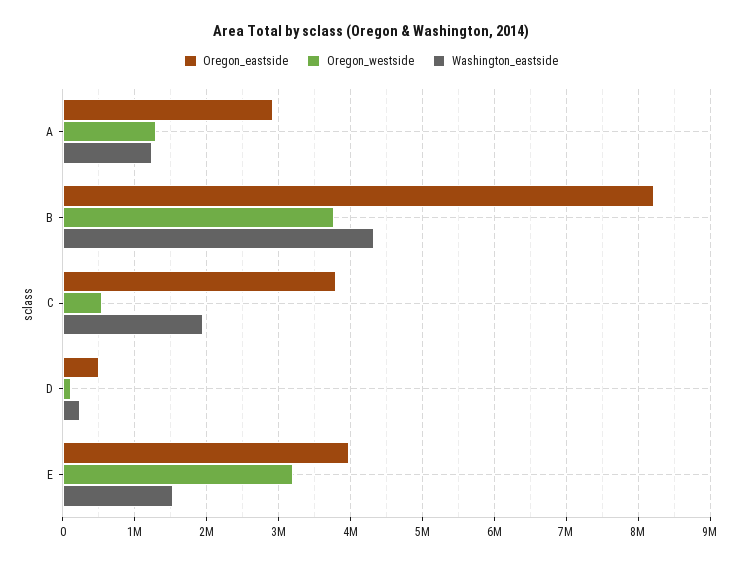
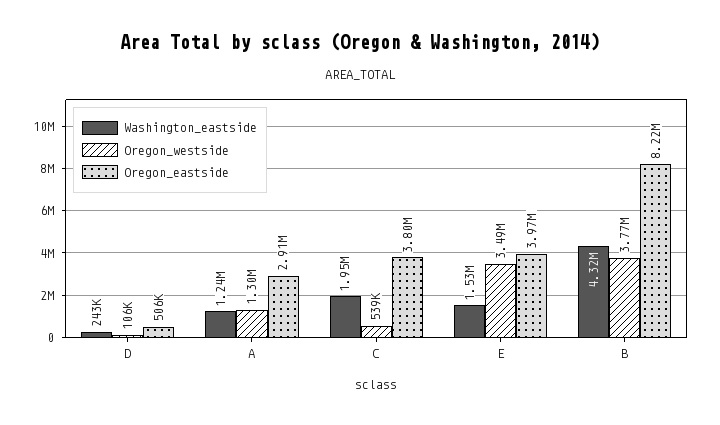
Oregon_westside, E: 3200000 -> 3490000

